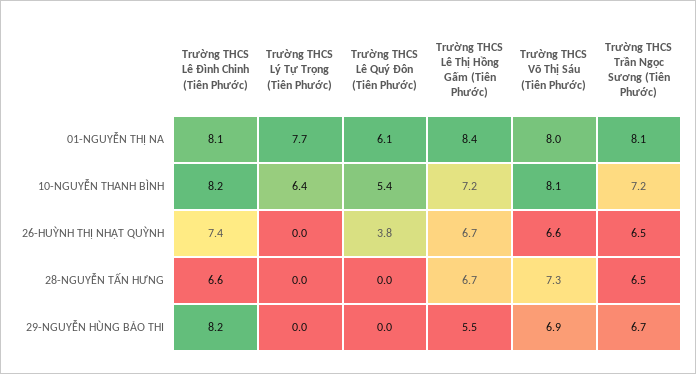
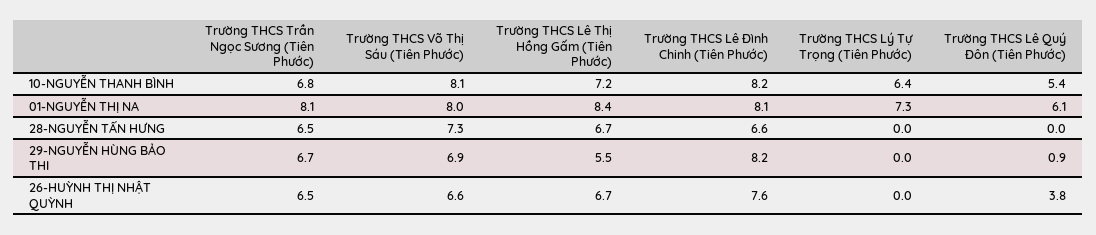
Trường THCS Lý Tự Trọng (Tiên Phước), 01-NGUYỄN THỊ NA: 7.7 -> 7.3
Trường THCS Trần Ngọc Sương (Tiên Phước), 10-NGUYỄN THANH BÌNH: 7.2 -> 6.8
Trường THCS Lê Đình Chinh (Tiên Phước), 26-HUỲNH THỊ NHẬT QUỲNH: 7.4 -> 7.6
Trường THCS Lê Quý Đôn (Tiên Phước), 29-NGUYỄN HÙNG BẢO THI: 0 -> 0.9

